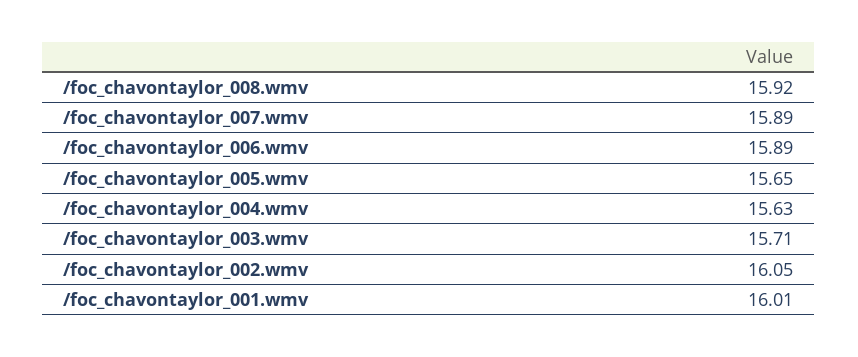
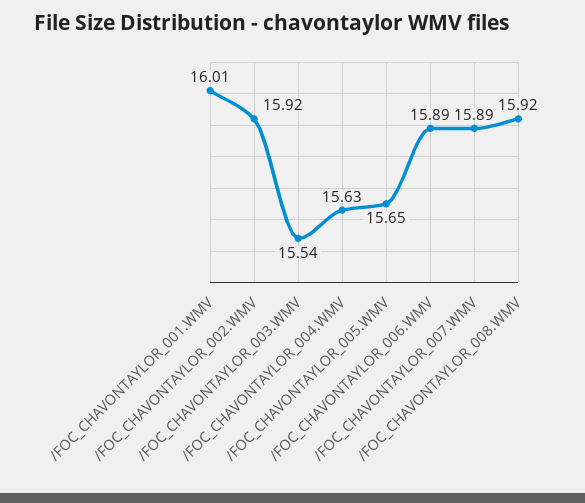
/foc_chavontaylor_003.wmv: 15.71 -> 15.54
/foc_chavontaylor_002.wmv: 16.05 -> 15.92

